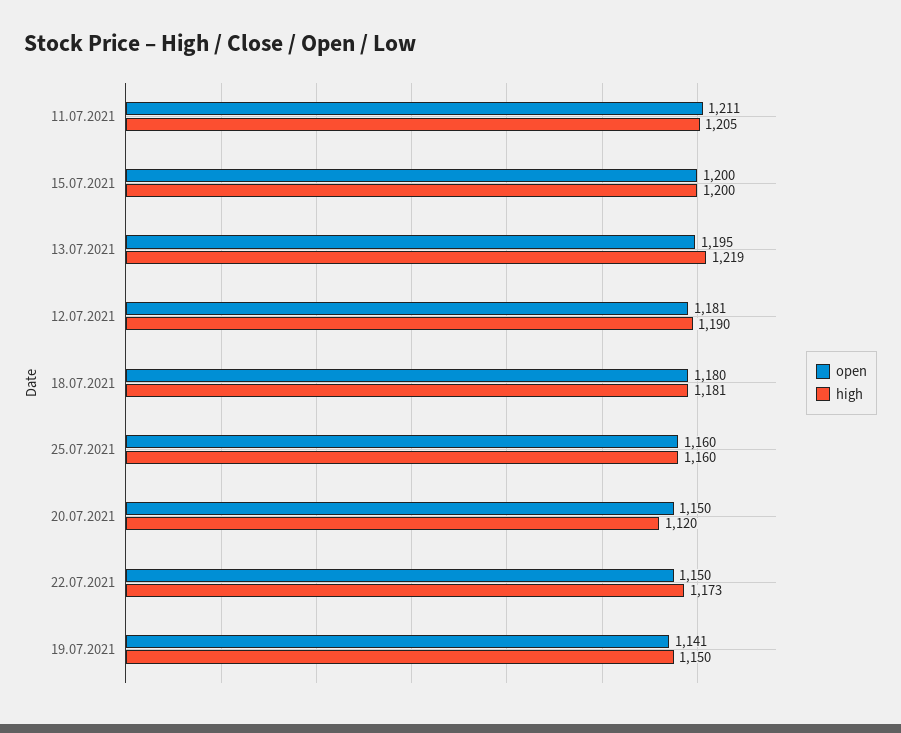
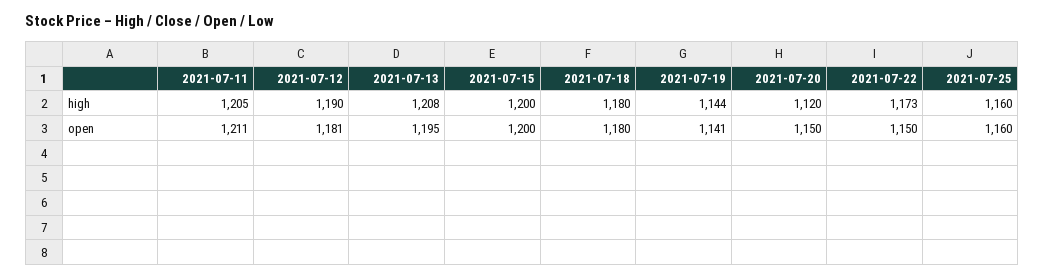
high, 13.07.2021: 1219 -> 1208
high, 18.07.2021: 1181 -> 1180
high, 19.07.2021: 1150 -> 1144

